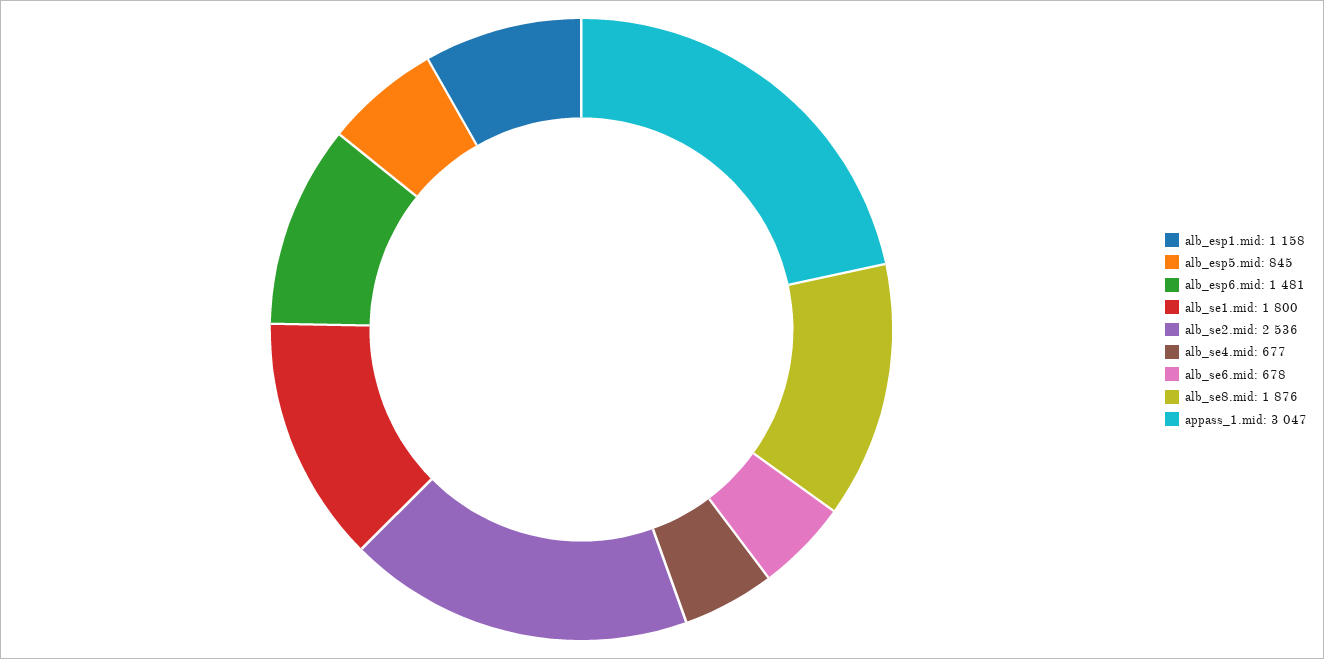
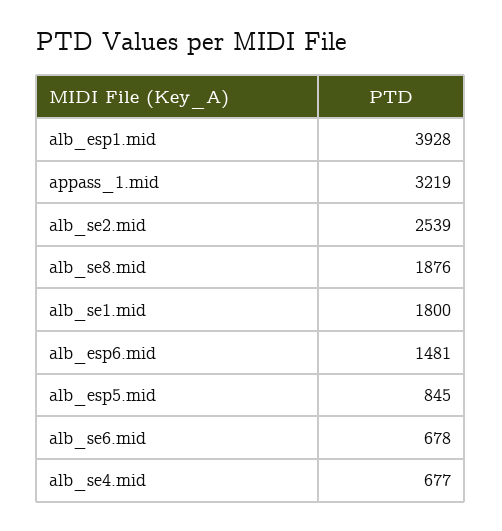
alb_esp1.mid: 1158 -> 3928
alb_se2.mid: 2536 -> 2539
appass_1.mid: 3047 -> 3219

